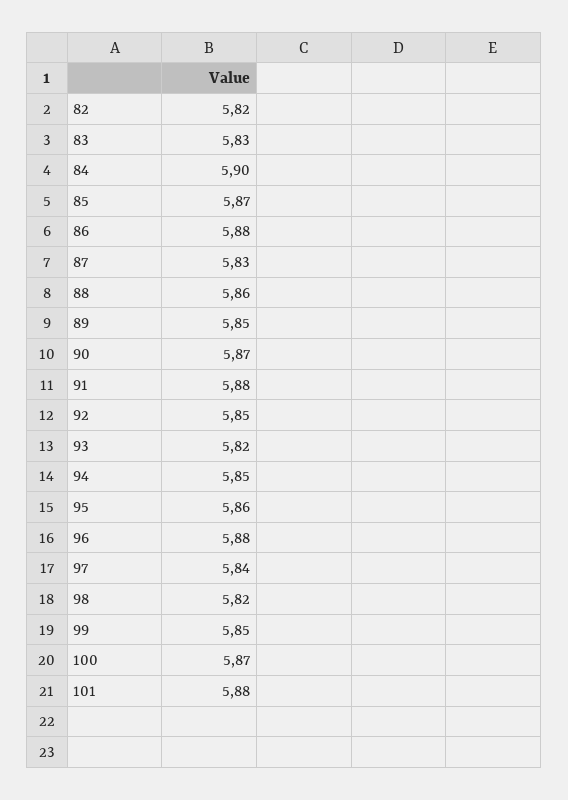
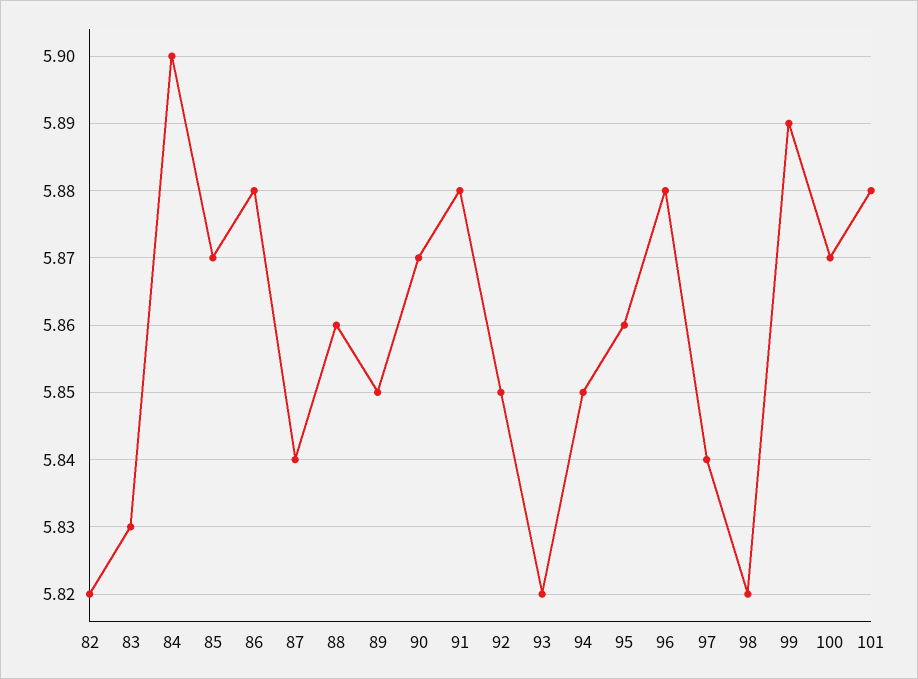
87: 5.83 -> 5.84
99: 5.85 -> 5.89

